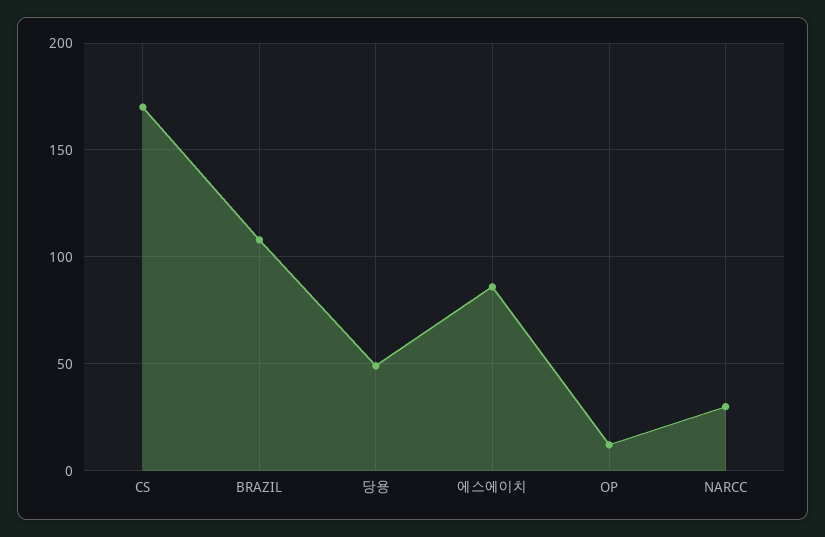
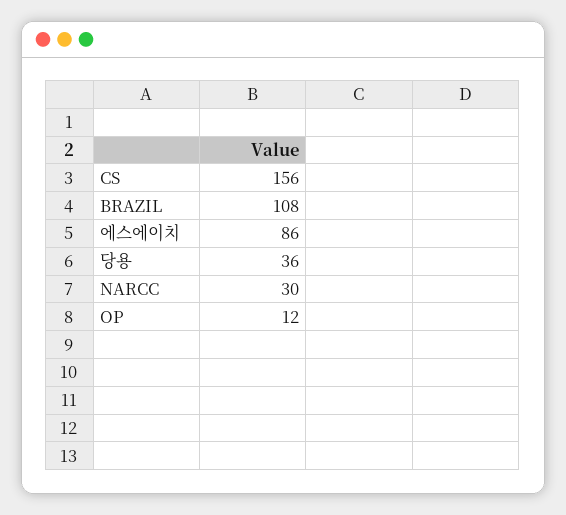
CS: 170 -> 156
당용: 50 -> 36

